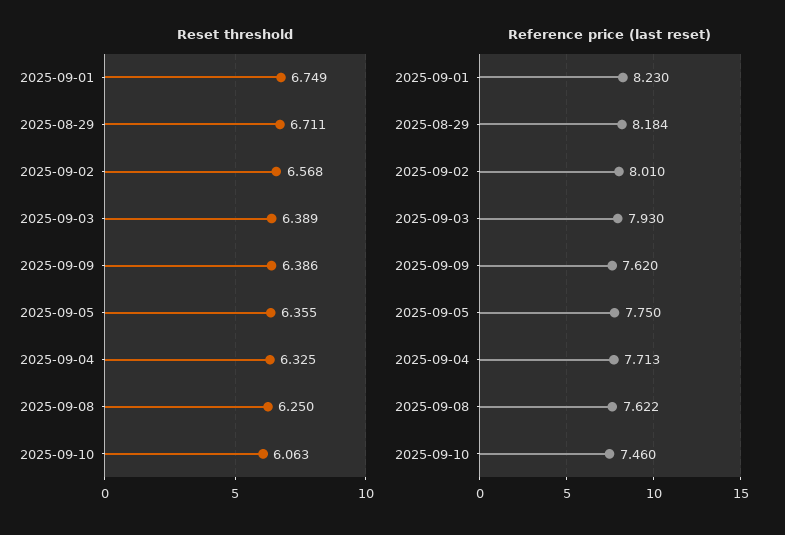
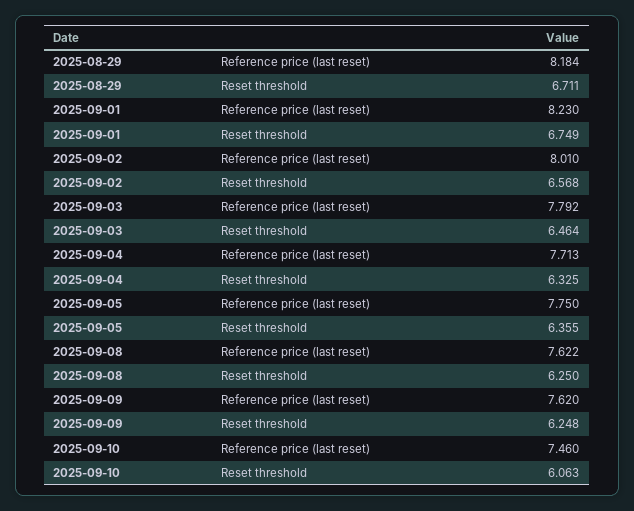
Reset threshold, 2025-09-03: 6.389 -> 6.464
Reset threshold, 2025-09-09: 6.386 -> 6.248
Reference price (last reset), 2025-09-03: 7.93 -> 7.792

